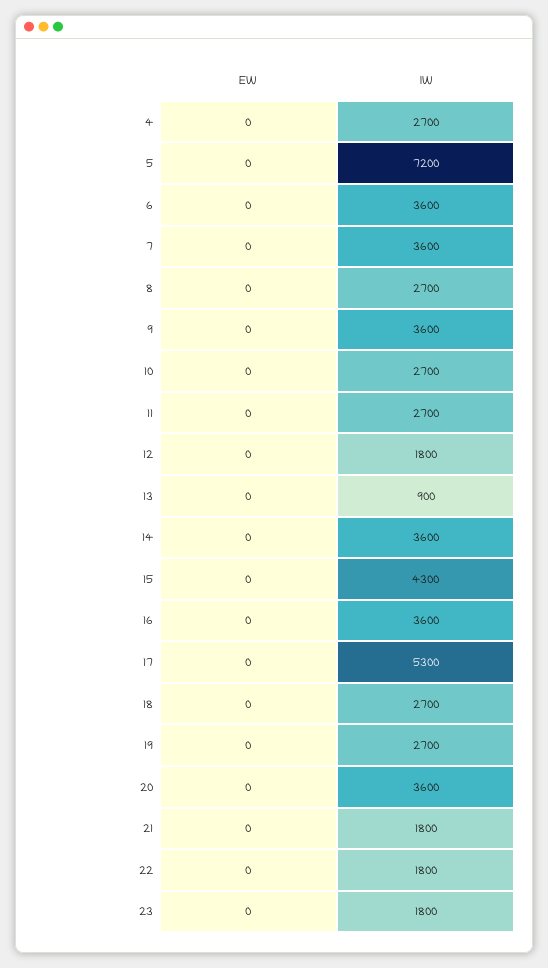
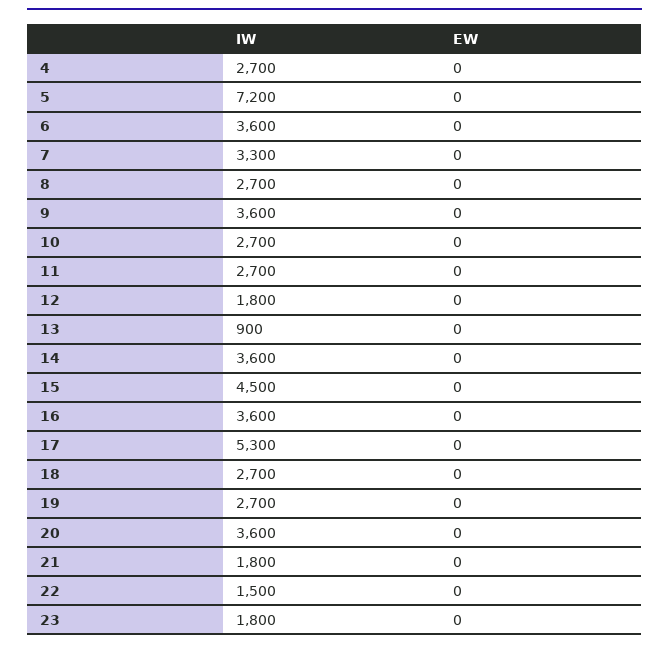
IW, 7: 3600 -> 3300
IW, 15: 4300 -> 4500
IW, 22: 1800 -> 1500

